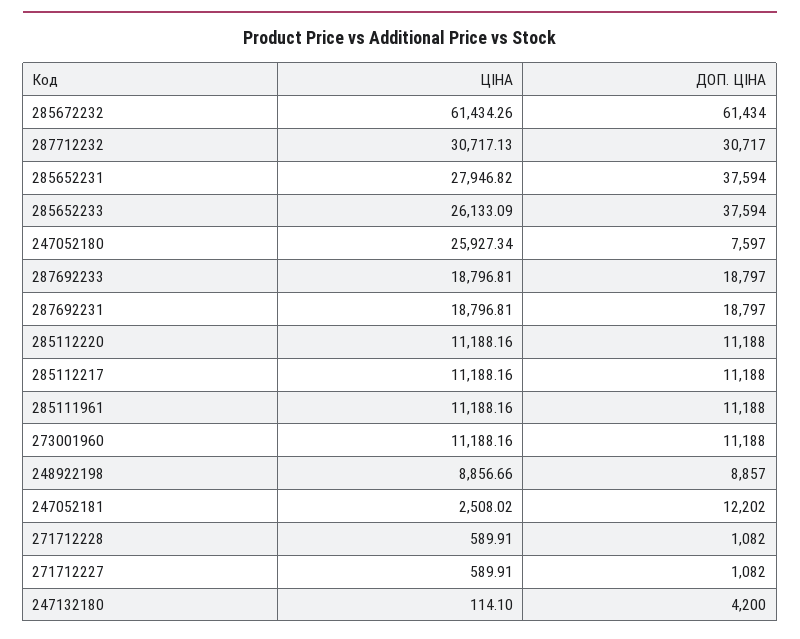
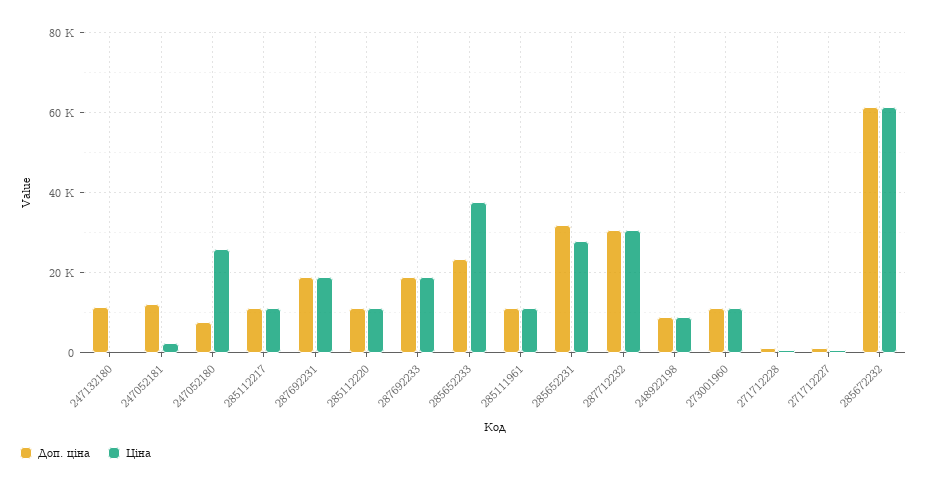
ДОП. ЦІНА, 285652231: 37594 -> 32000
ЦІНА, 285652233: 26133.09 -> 38000
ДОП. ЦІНА, 285652233: 37594 -> 24000
ДОП. ЦІНА, 247132180: 4200 -> 12000

